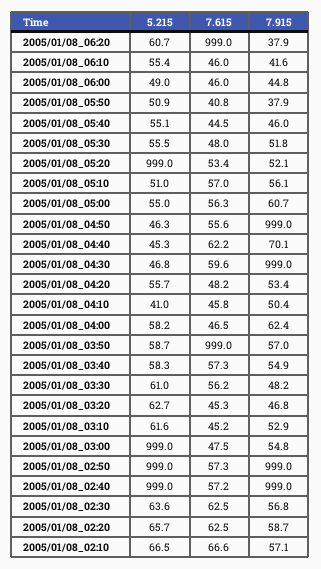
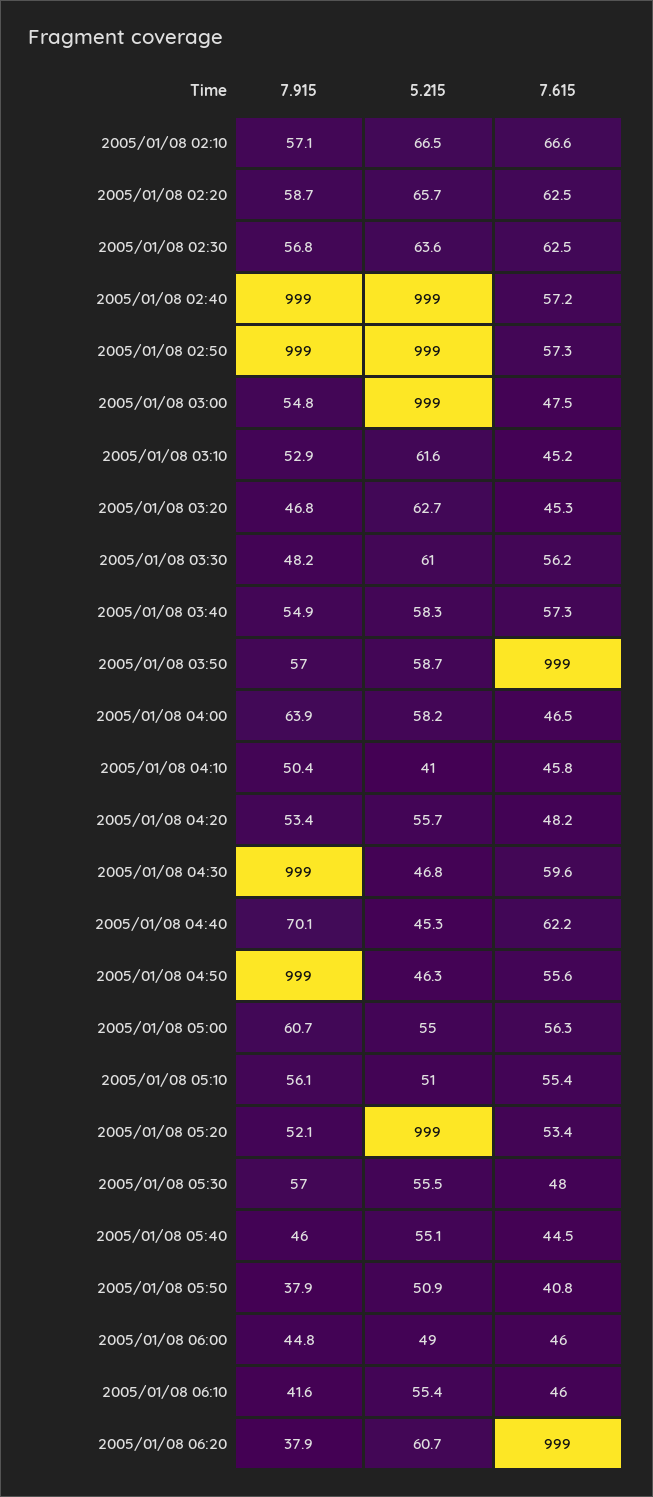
7.915, 2005/01/08_05:30: 51.8 -> 57
7.615, 2005/01/08_05:10: 57 -> 55.4
7.915, 2005/01/08_04:00: 62.4 -> 63.9

